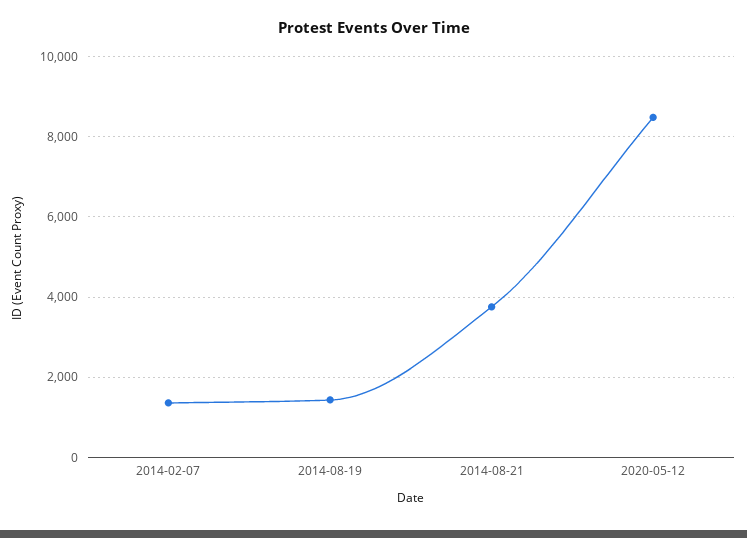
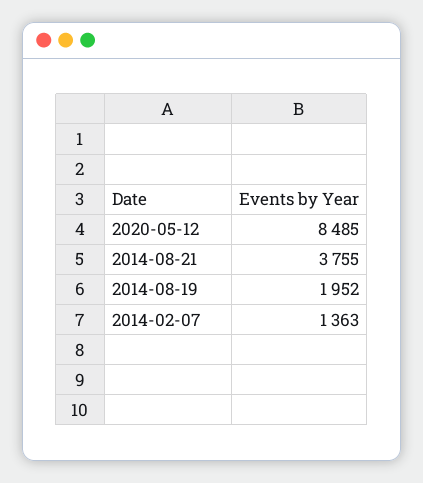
2014-08-19: 1400 -> 1952

